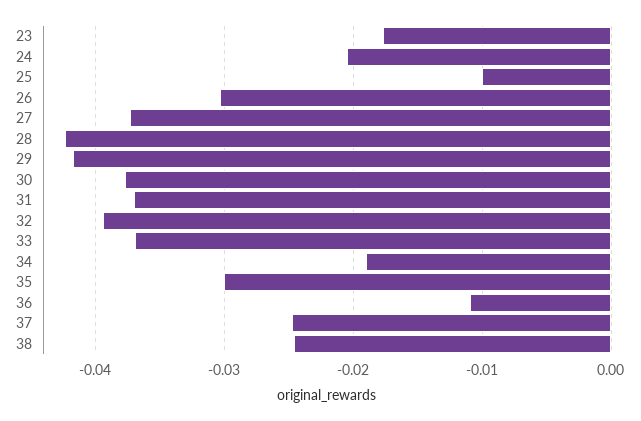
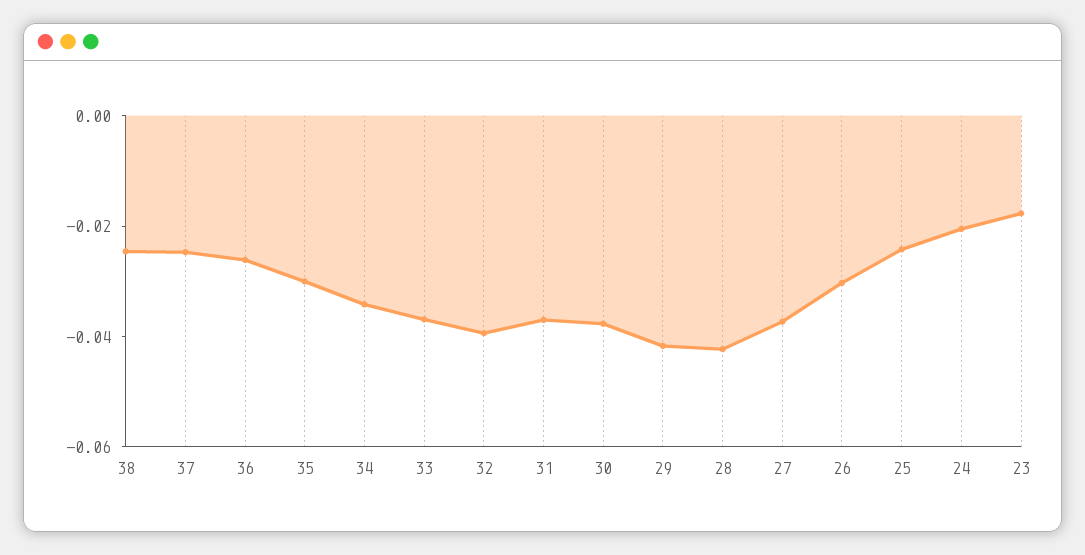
25: -0.01 -> -0.025
34: -0.019 -> -0.035
36: -0.011 -> -0.025

